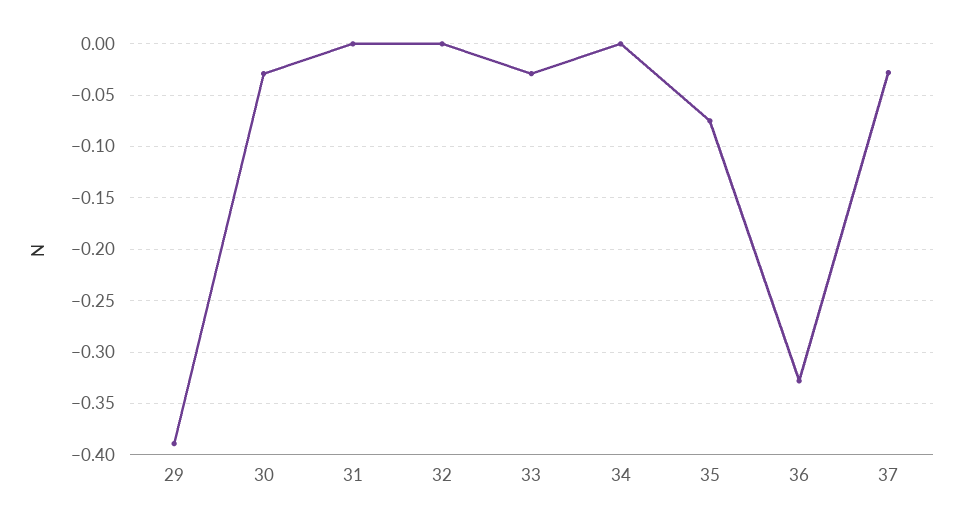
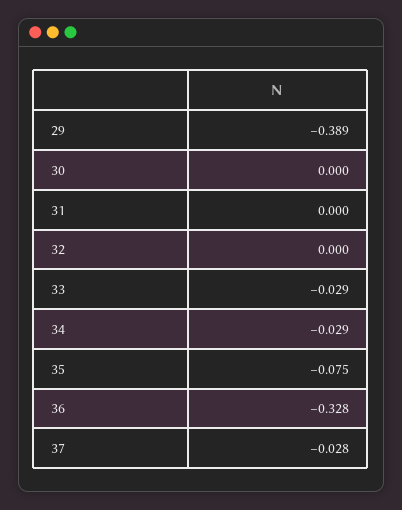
30: -0.03 -> 0
34: 0 -> -0.029

